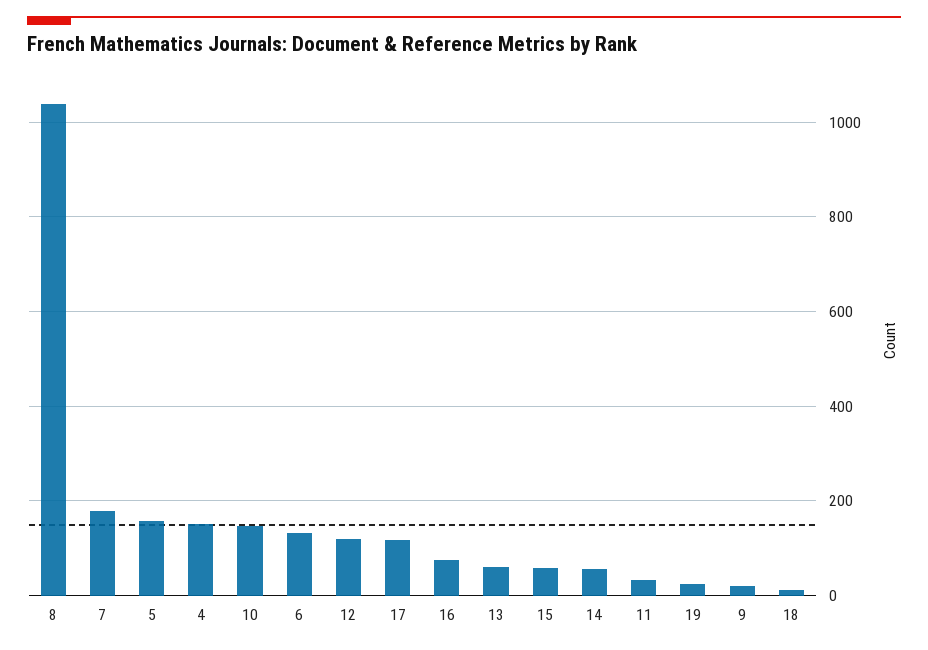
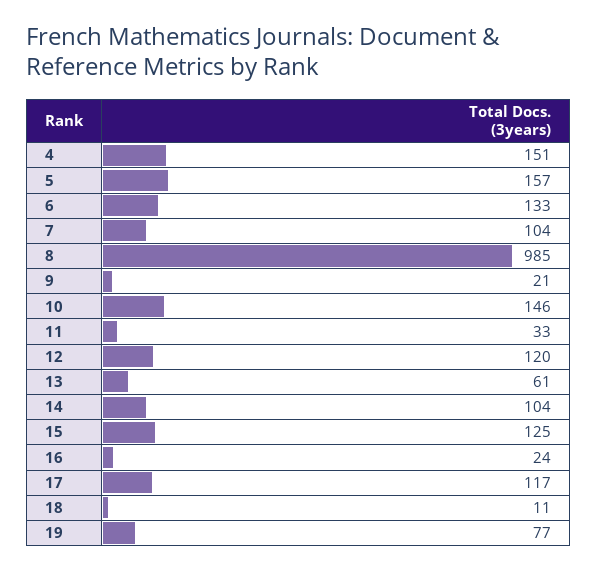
8: 1040 -> 985
7: 180 -> 104
16: 80 -> 24
15: 60 -> 125
14: 60 -> 104
19: 20 -> 77

